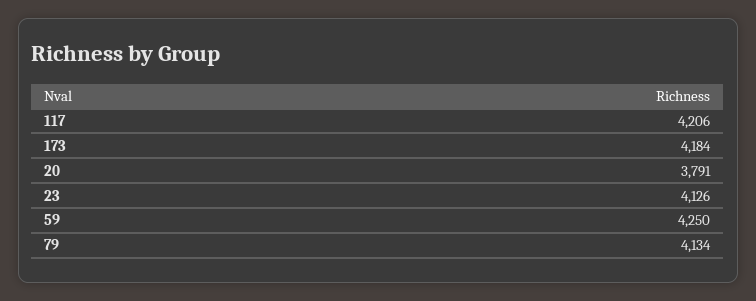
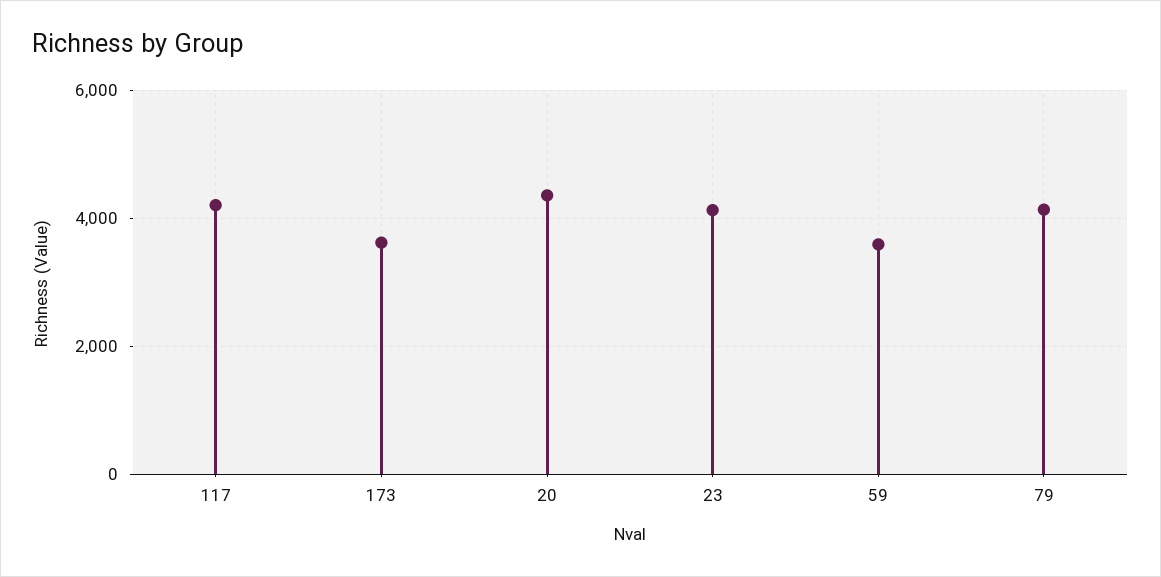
173: 4184 -> 3600
20: 3791 -> 4400
59: 4250 -> 3600

